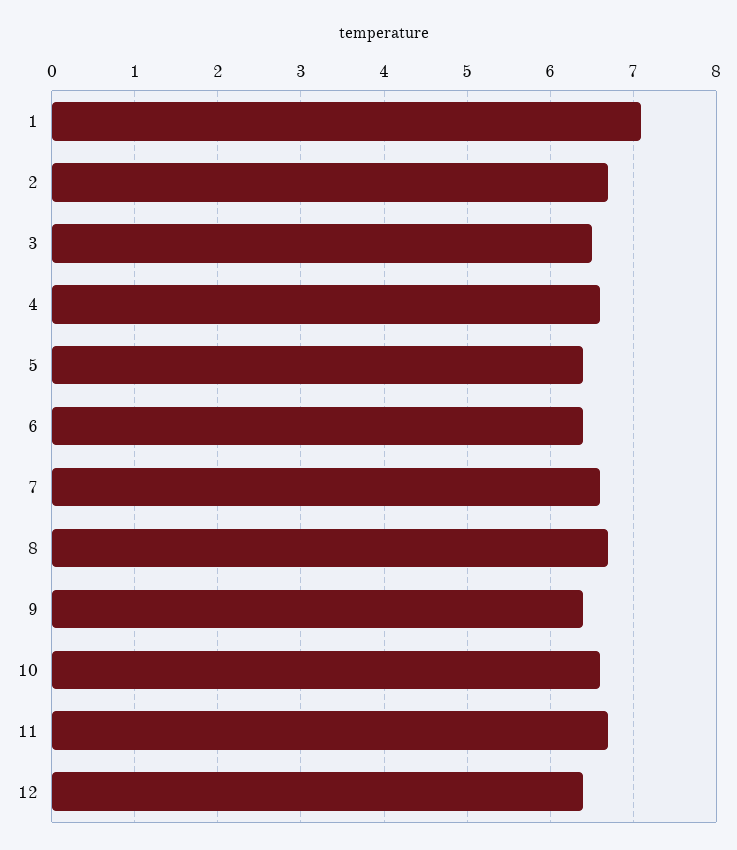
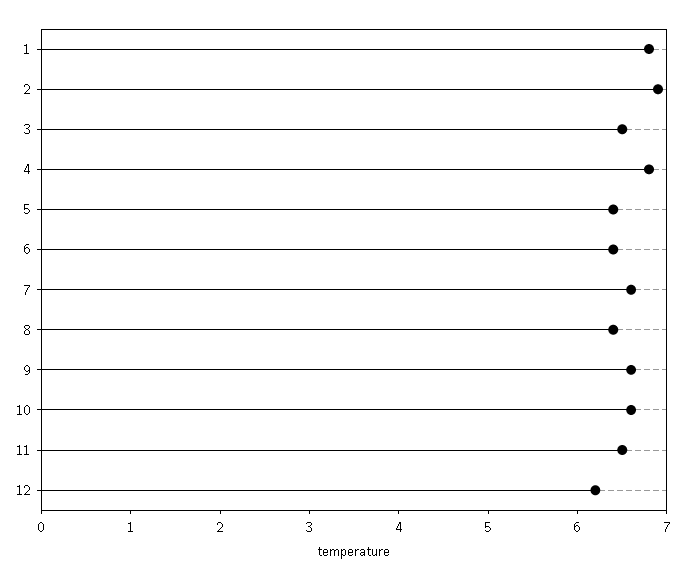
1: 7.1 -> 6.8
2: 6.7 -> 6.9
4: 6.6 -> 6.8
8: 6.7 -> 6.4
9: 6.4 -> 6.6
11: 6.7 -> 6.5
12: 6.4 -> 6.2

